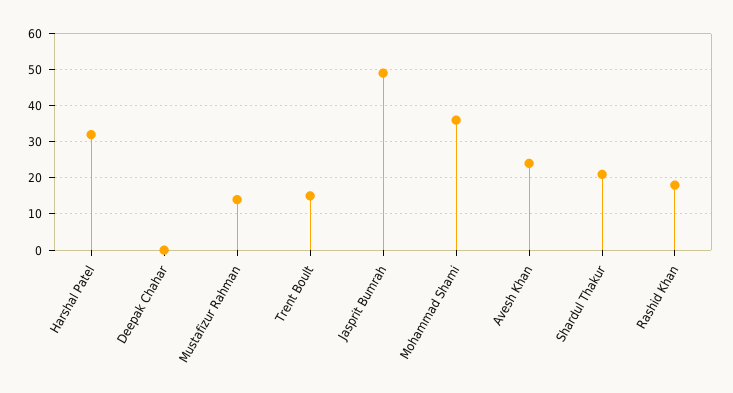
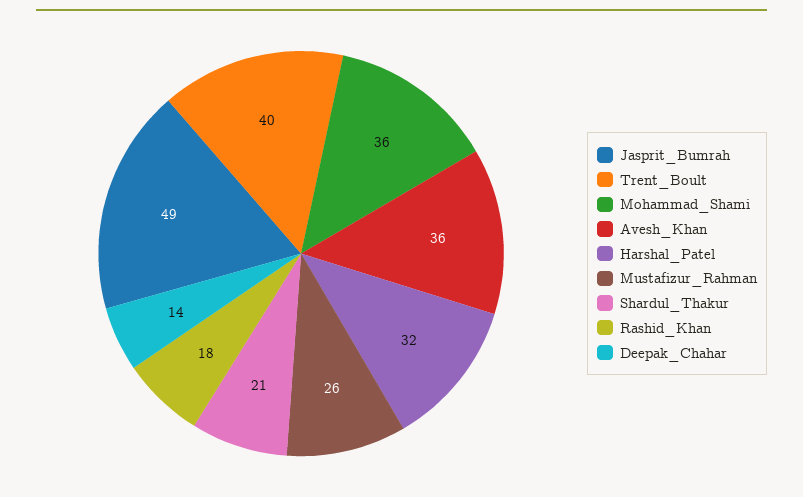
Deepak Chahar: 0 -> 14
Mustafizur Rahman: 15 -> 26
Trent Boult: 15 -> 40
Avesh Khan: 25 -> 36

